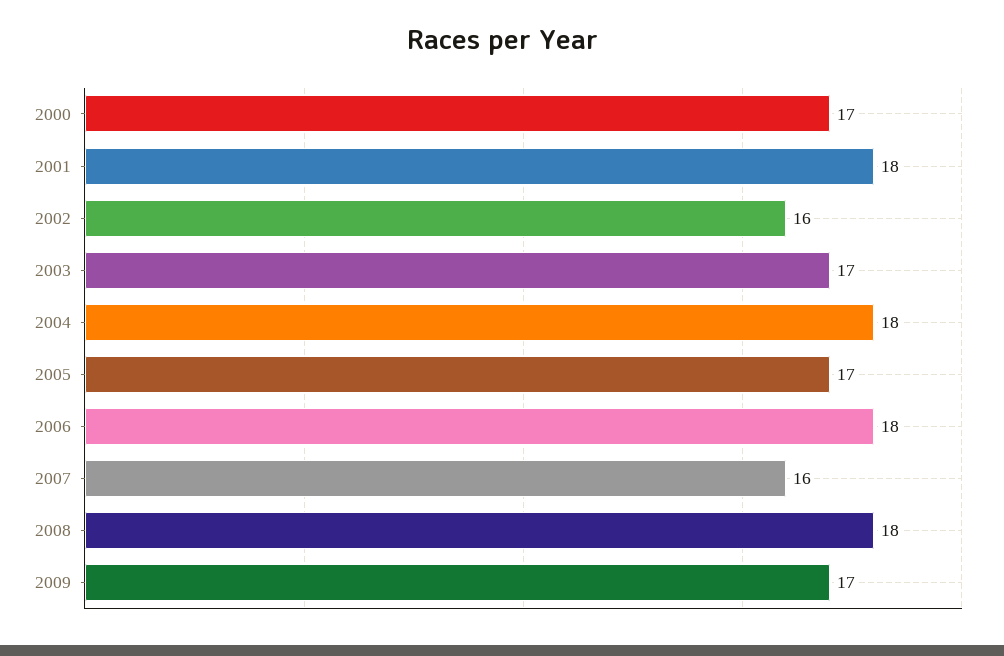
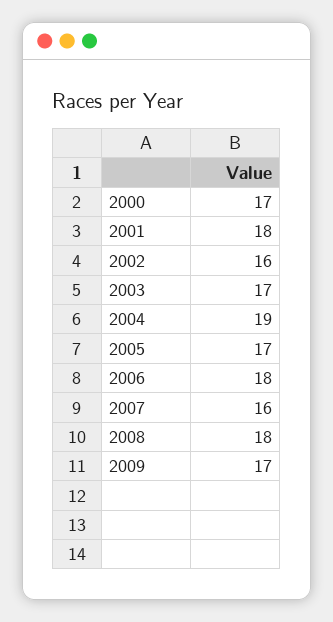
2004: 18 -> 19

